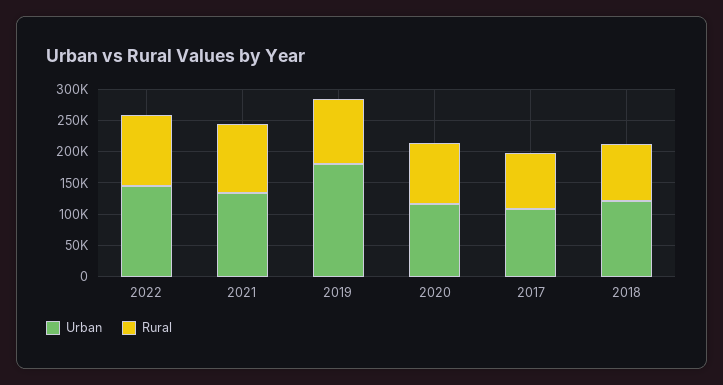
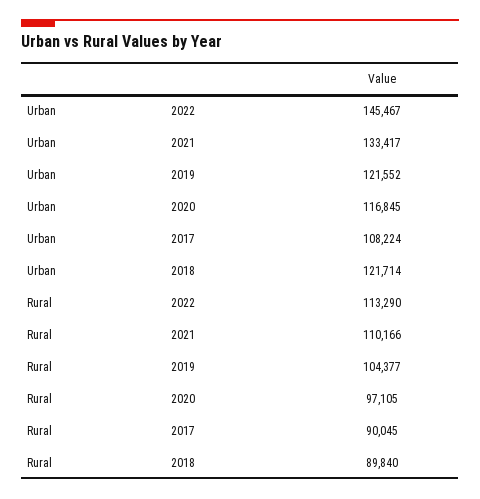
Urban, 2019: 175000 -> 121552

